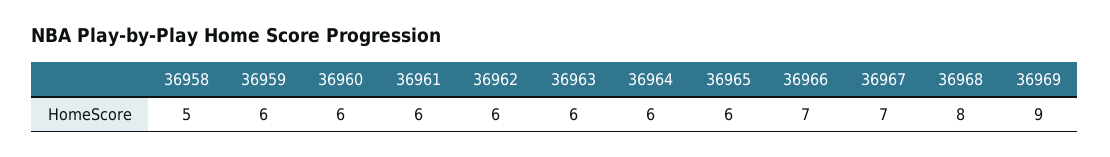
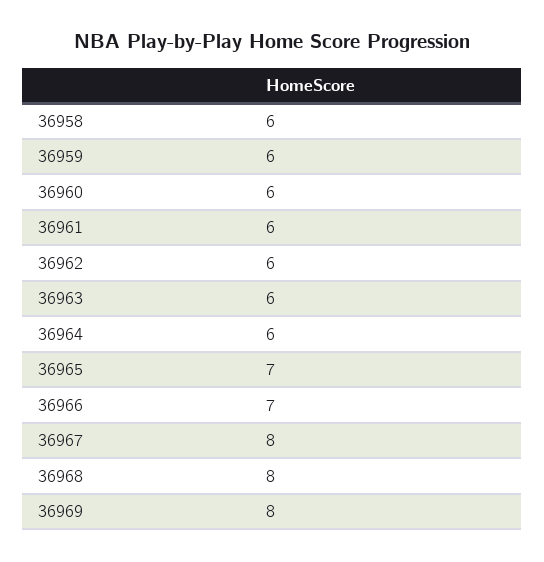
36958: 5 -> 6
36965: 6 -> 7
36967: 7 -> 8
36969: 9 -> 8

